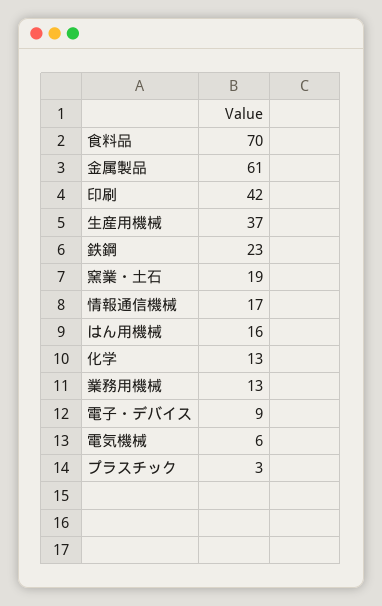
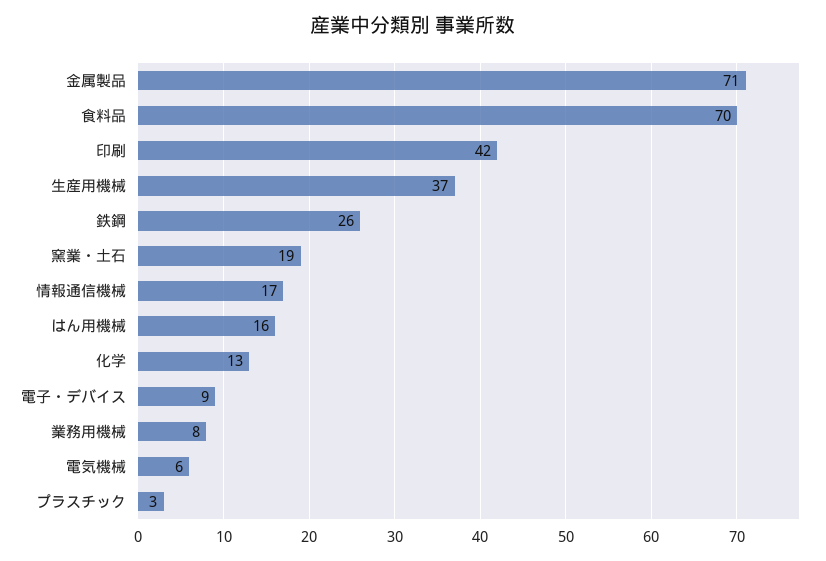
金属製品: 61 -> 71
鉄鋼: 23 -> 26
業務用機械: 13 -> 8

